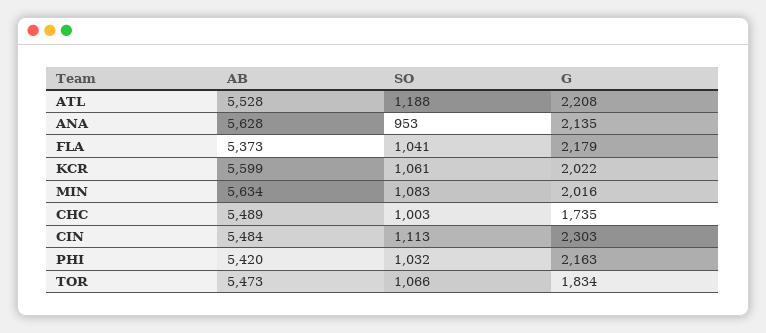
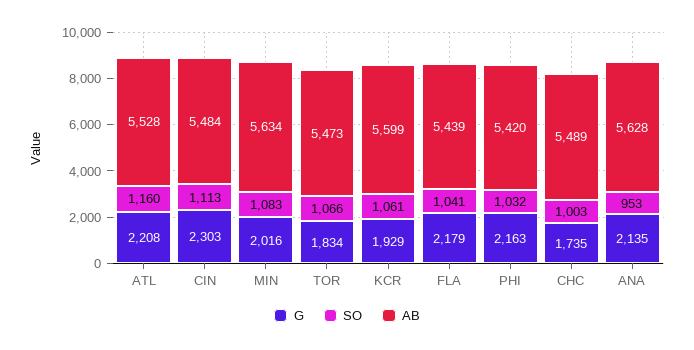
SO, ATL: 1188 -> 1160
AB, FLA: 5373 -> 5439
G, KCR: 2022 -> 1929

